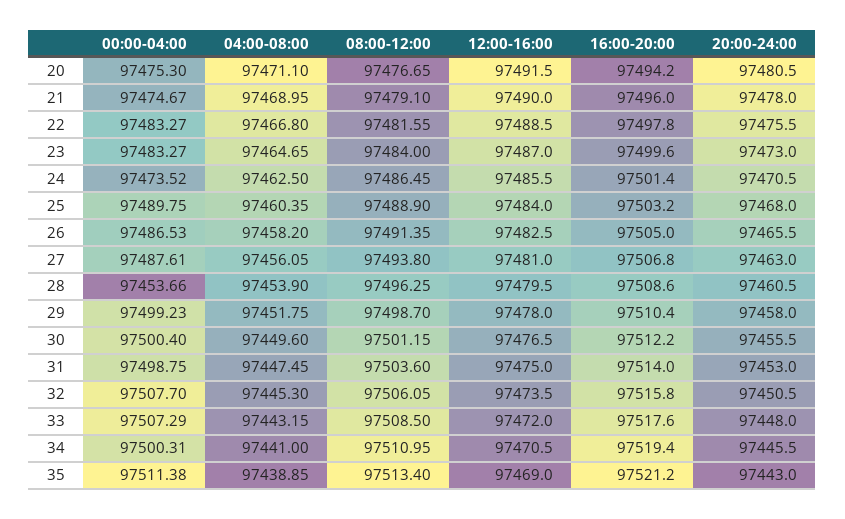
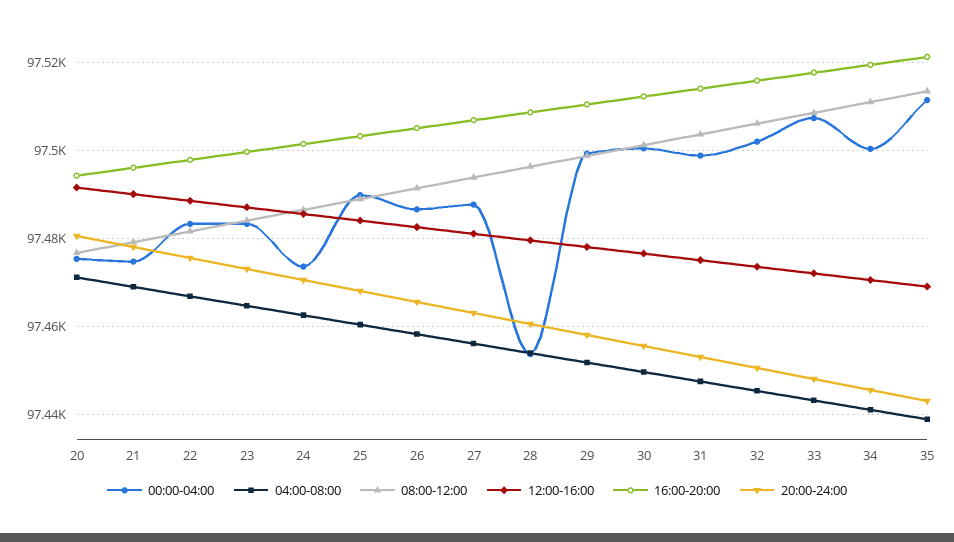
00:00-04:00, 32: 97507.7 -> 97502

